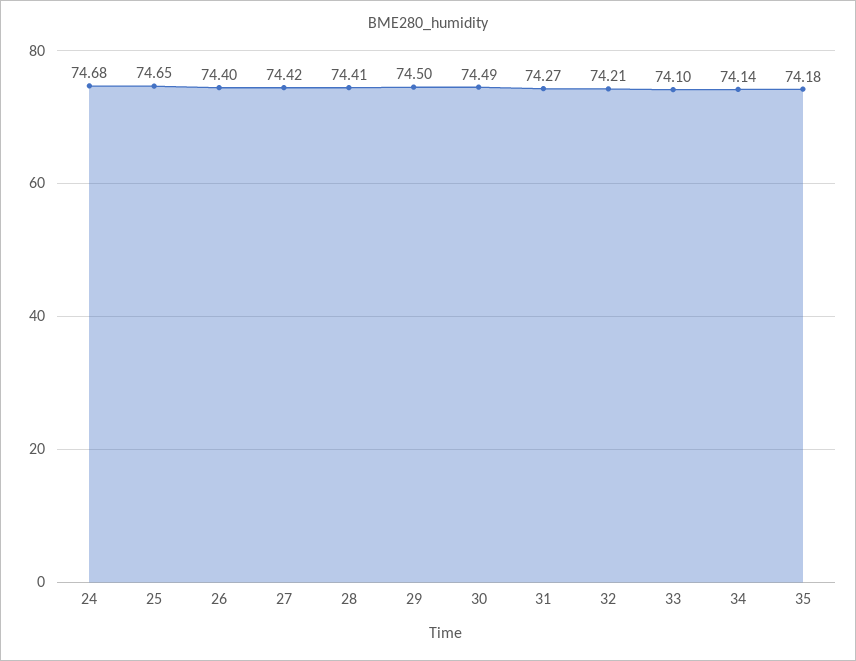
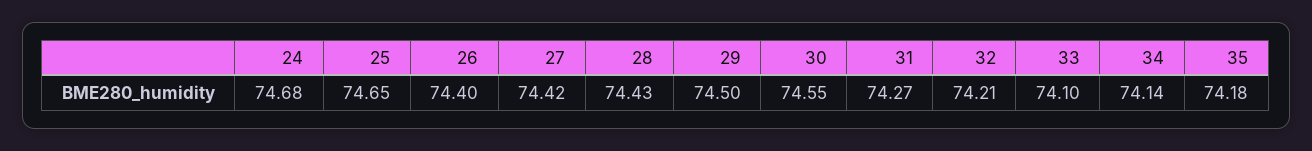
28: 74.41 -> 74.43
30: 74.49 -> 74.55

